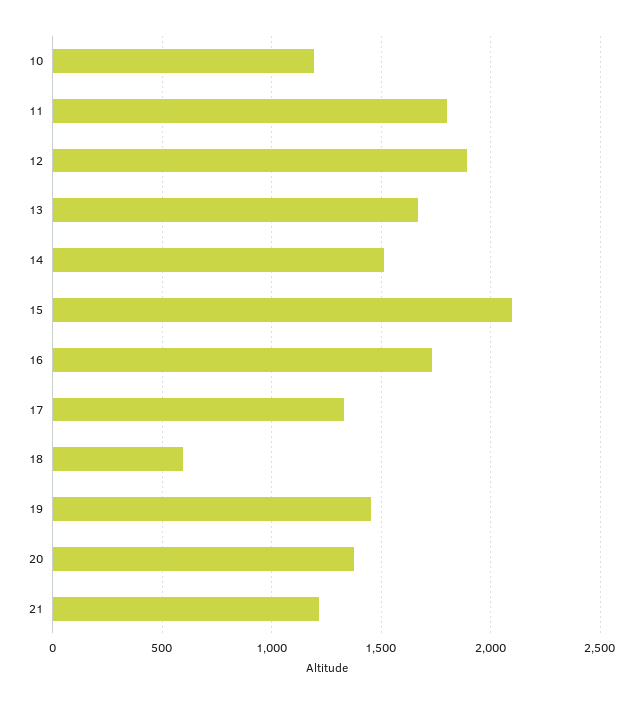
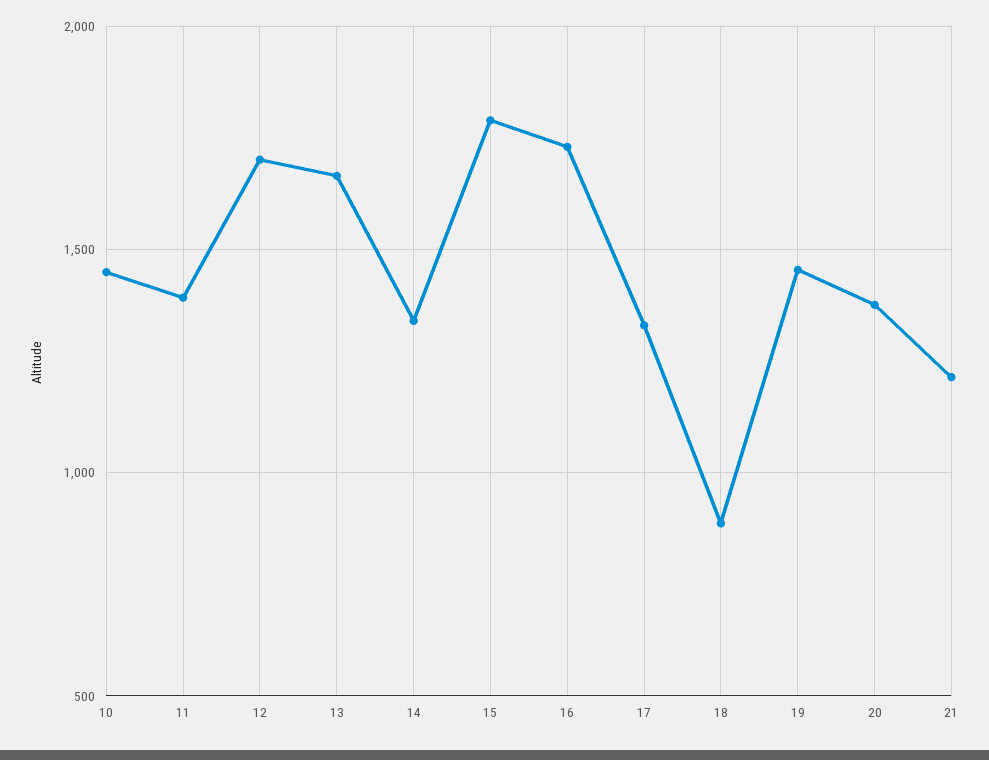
10: 1200 -> 1450
11: 1800 -> 1400
12: 1900 -> 1700
14: 1500 -> 1350
15: 2100 -> 1800
18: 600 -> 900

